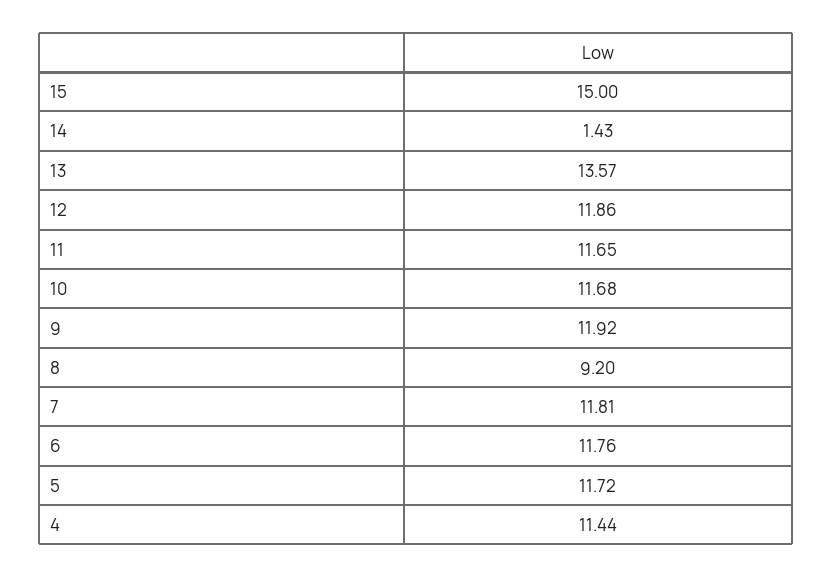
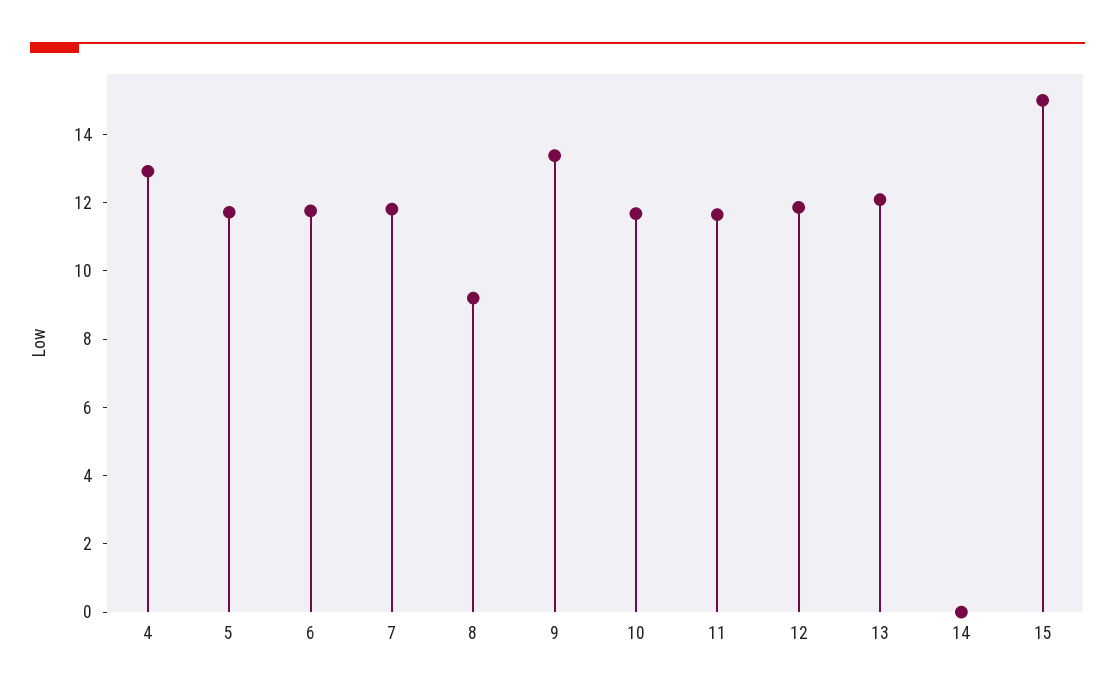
14: 1.43 -> 0
13: 13.57 -> 12
9: 11.92 -> 13.5
4: 11.44 -> 13

